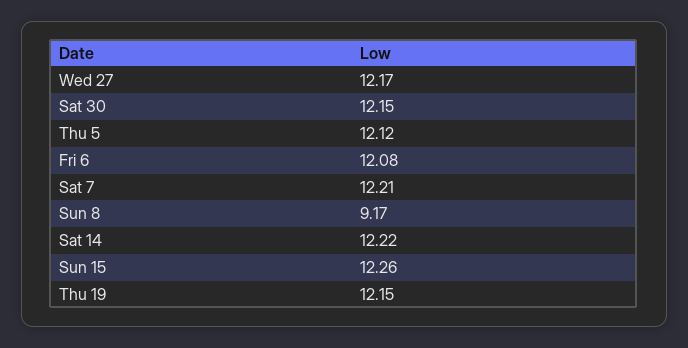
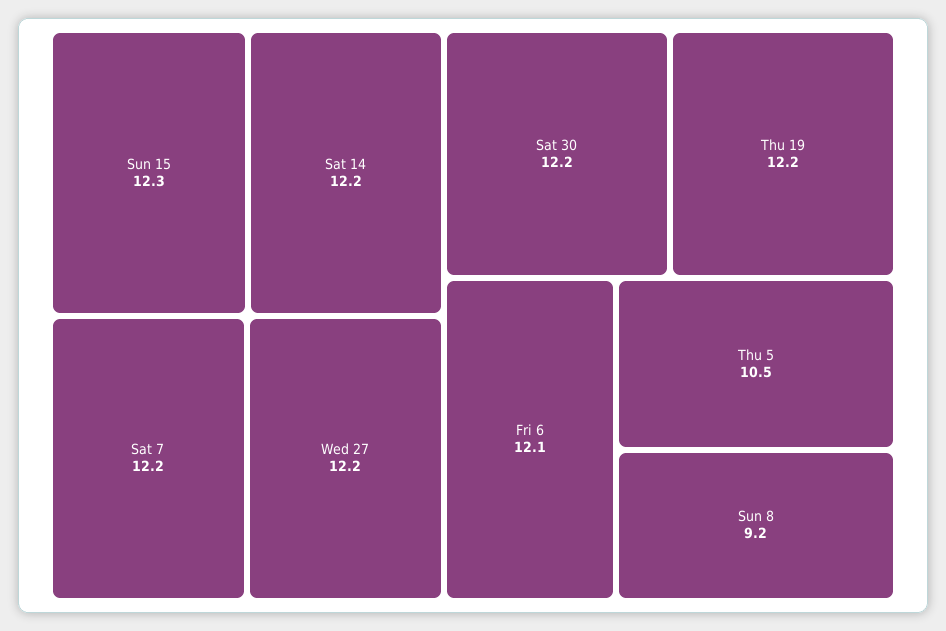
Thu 5: 12.12 -> 10.5

